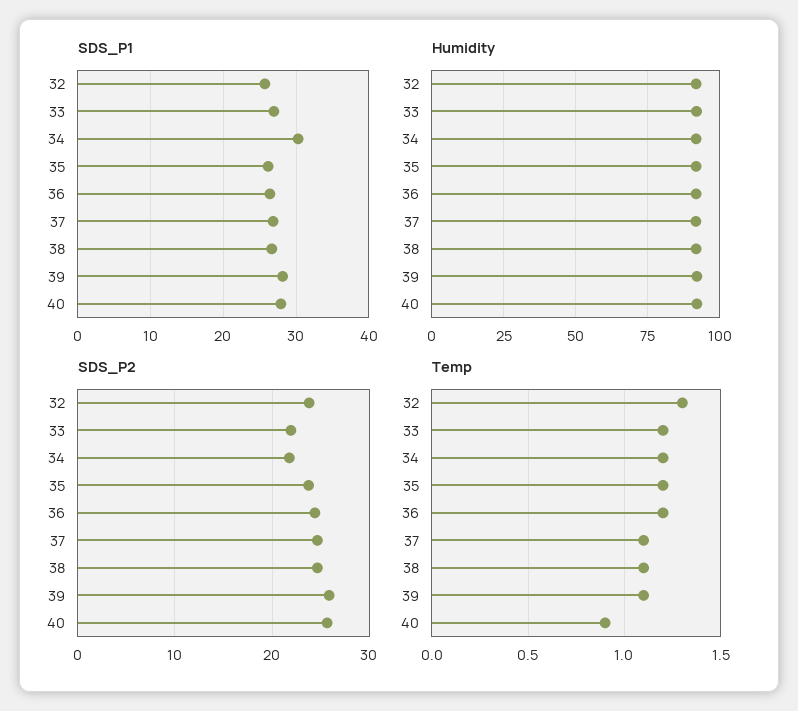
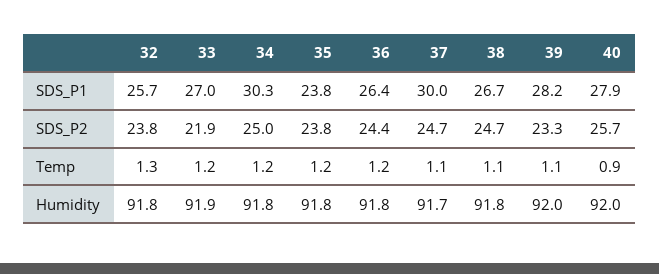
SDS_P1, 35: 26 -> 23.8
SDS_P1, 37: 27 -> 30
SDS_P2, 34: 22 -> 25
SDS_P2, 39: 26 -> 23.3

